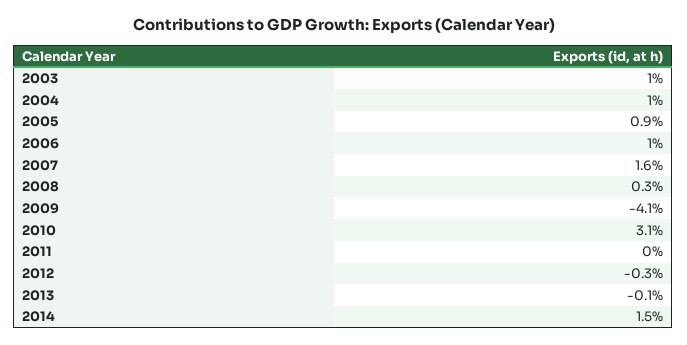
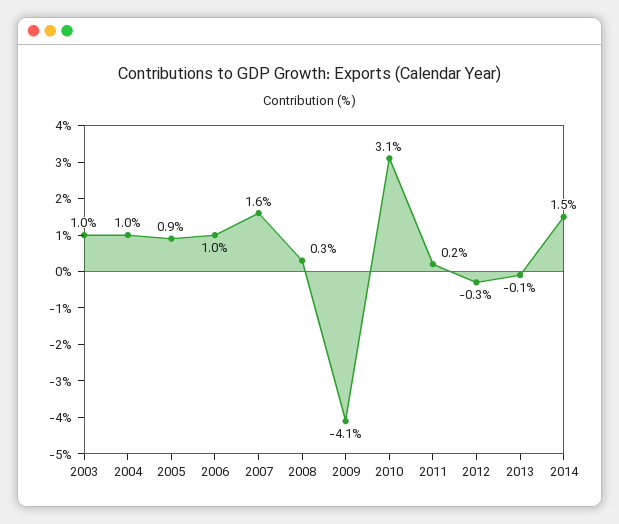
2011: 0 -> 0.2

